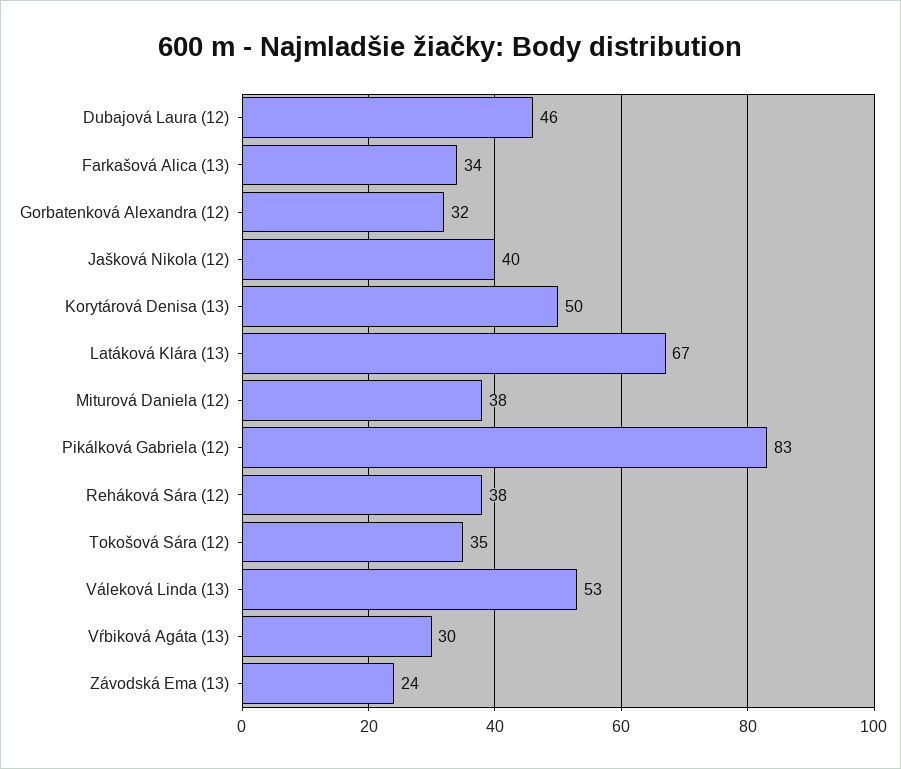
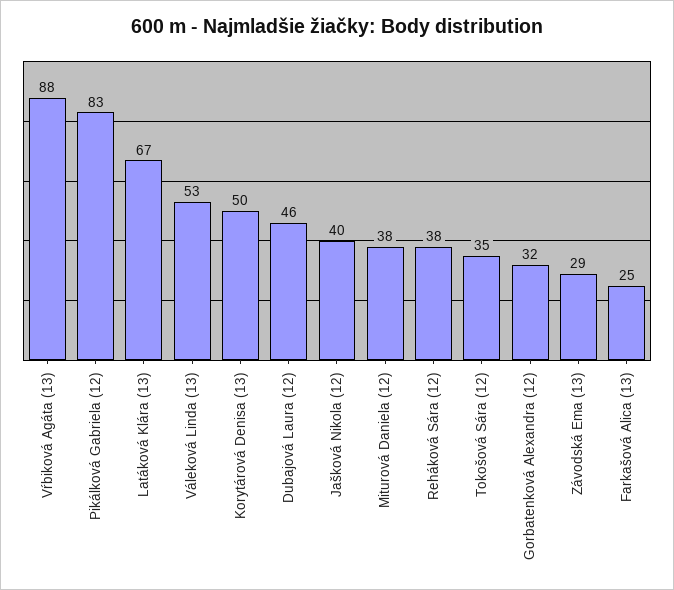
Farkašová Alica (13): 34 -> 25
Vŕbiková Agáta (13): 30 -> 88
Závodská Ema (13): 24 -> 29

